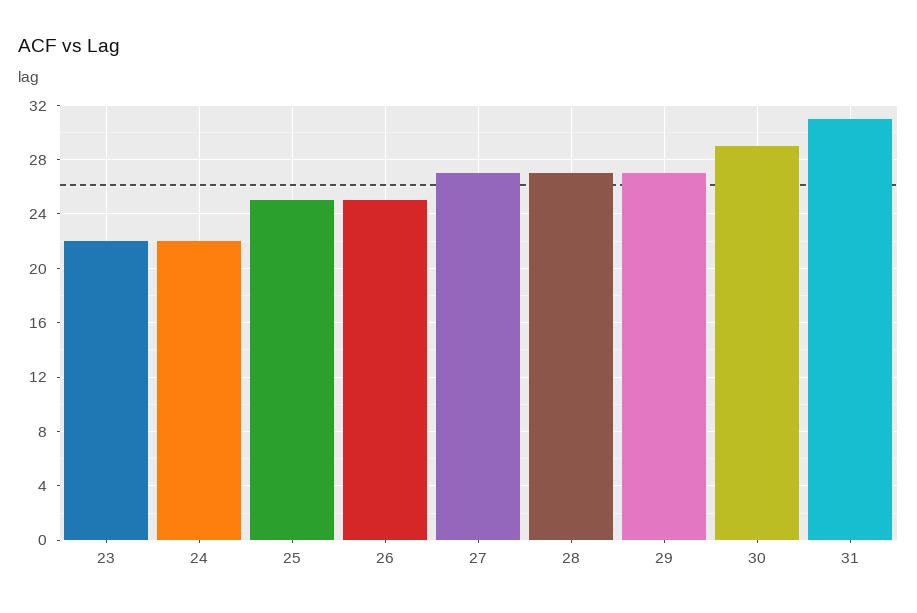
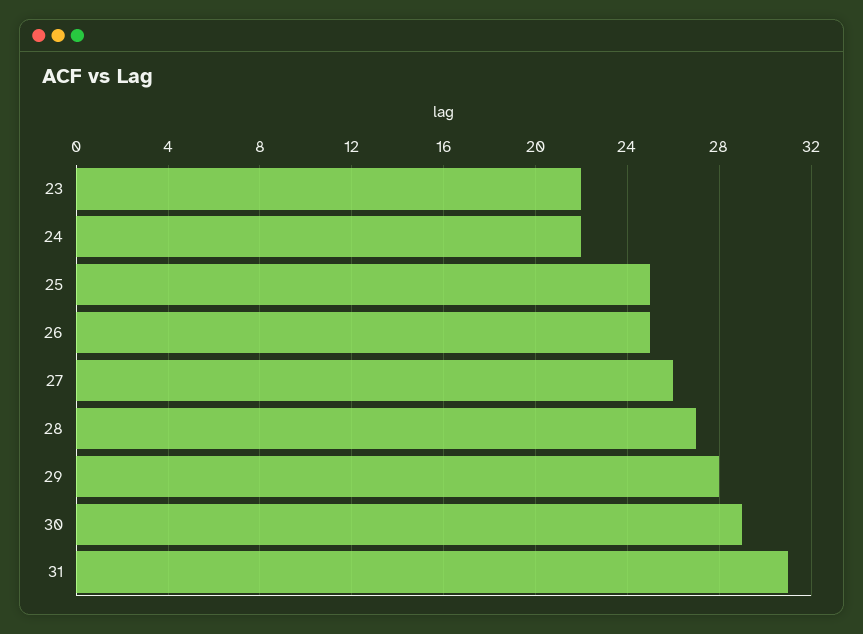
27: 27 -> 26
29: 27 -> 28

